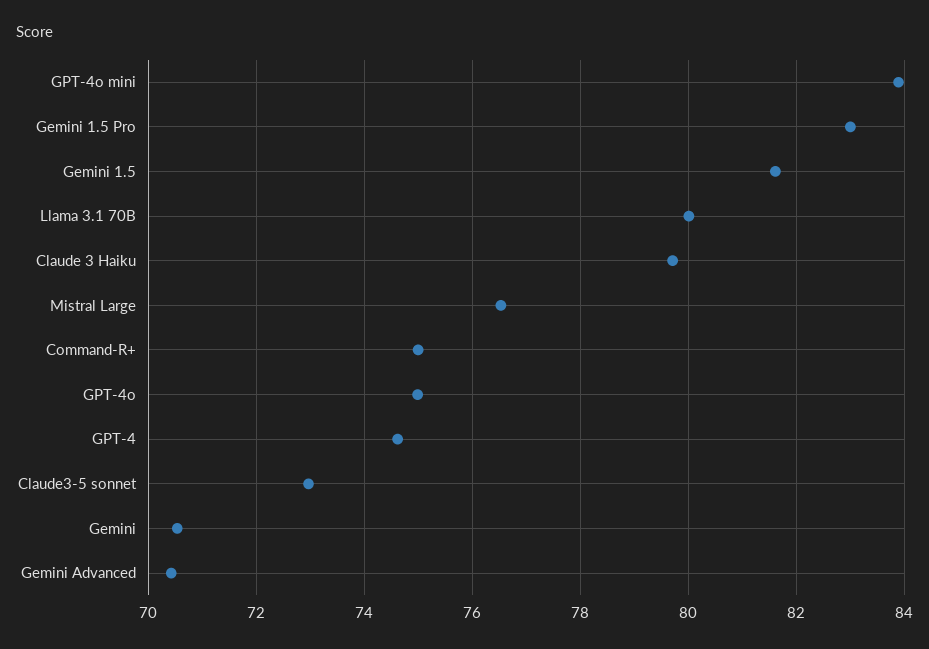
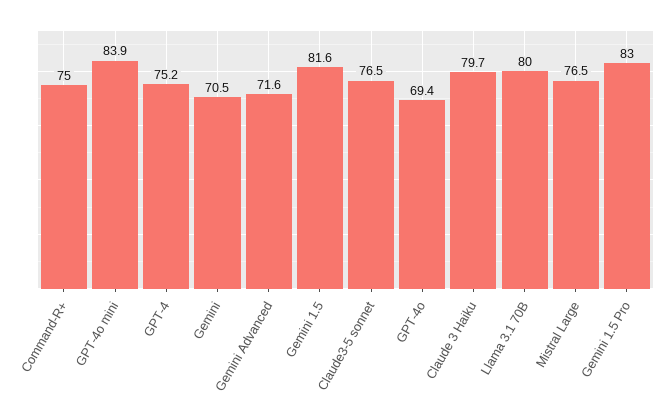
GPT-4o: 75 -> 69.4
GPT-4: 74.6 -> 75.2
Claude3-5 sonnet: 73 -> 76.5
Gemini Advanced: 70.4 -> 71.6

